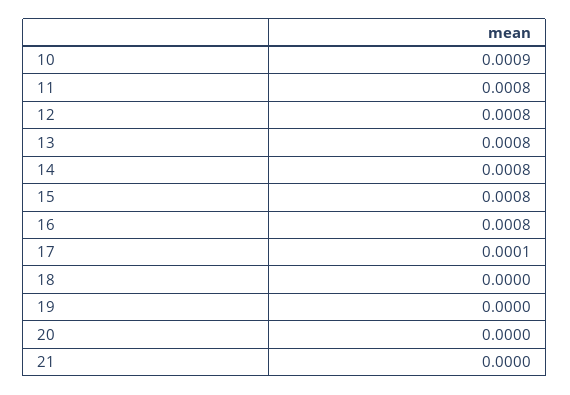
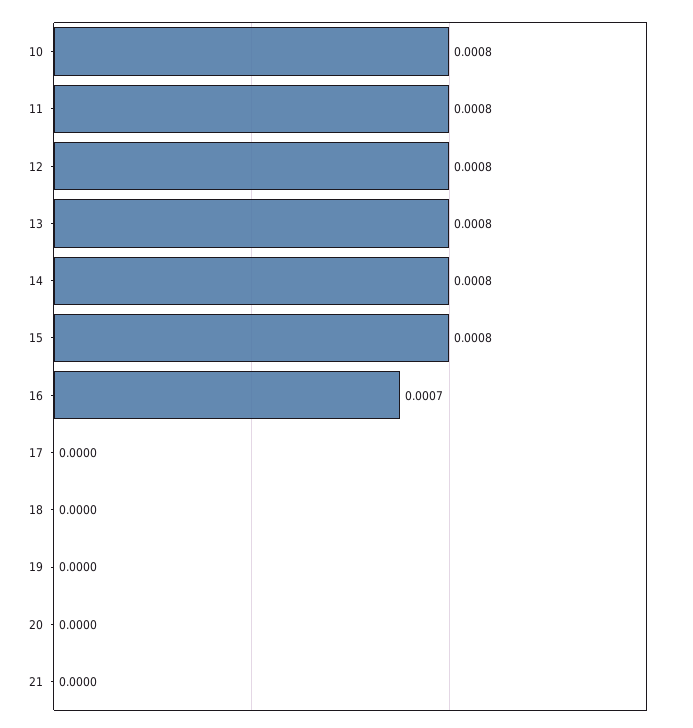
10: 0.0009 -> 0.0008
16: 0.0008 -> 0.0007
17: 0.0001 -> 0

